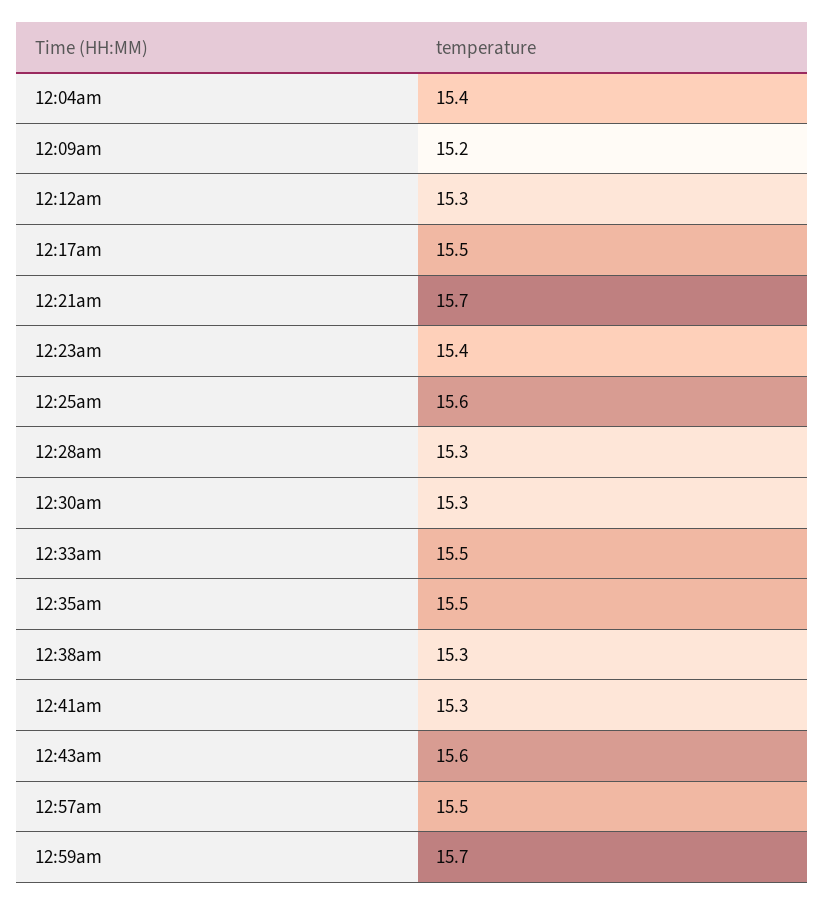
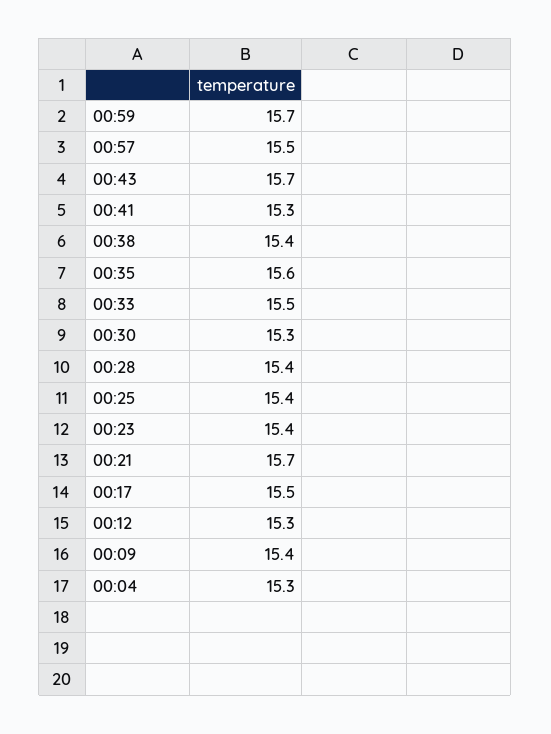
12:04am: 15.4 -> 15.3
12:09am: 15.2 -> 15.4
12:25am: 15.6 -> 15.4
12:28am: 15.3 -> 15.4
12:35am: 15.5 -> 15.6
12:38am: 15.3 -> 15.4
12:43am: 15.6 -> 15.7

